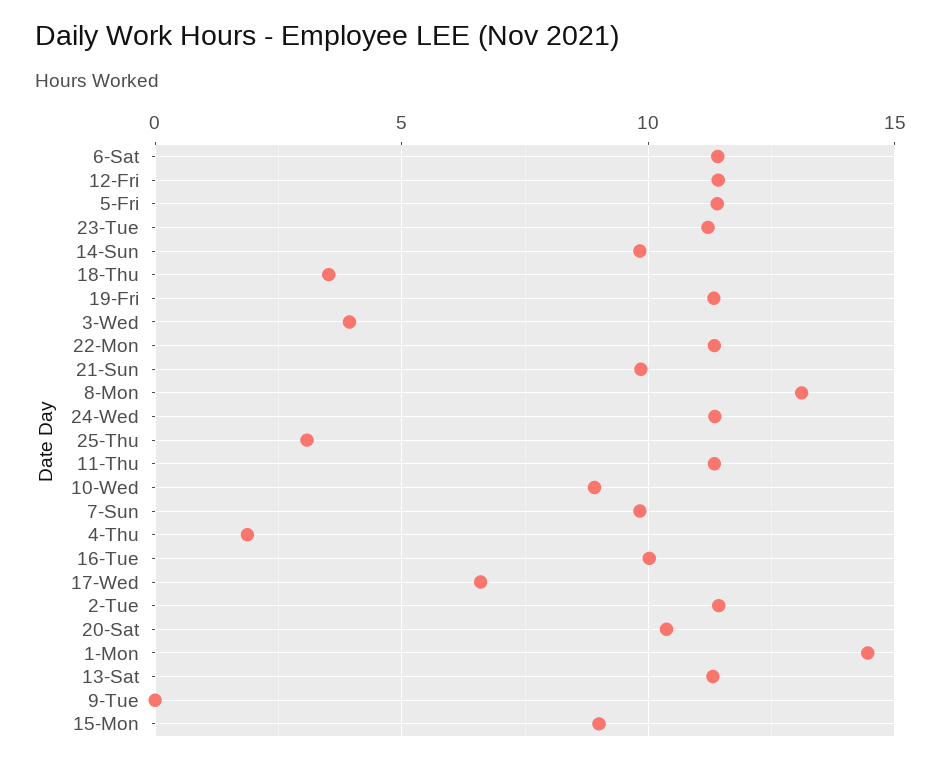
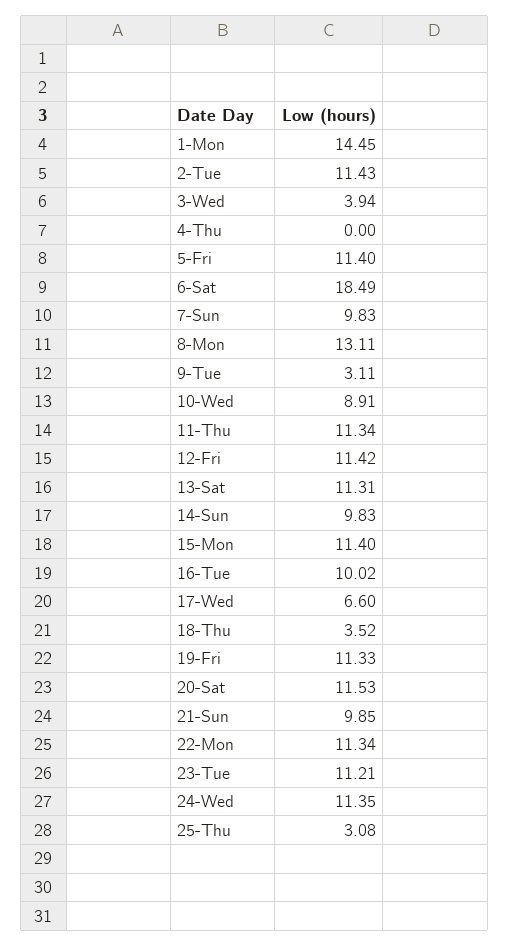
6-Sat: 11.5 -> 18.49
4-Thu: 2 -> 0
20-Sat: 10.5 -> 11.53
9-Tue: 0 -> 3.11
15-Mon: 9 -> 11.4

